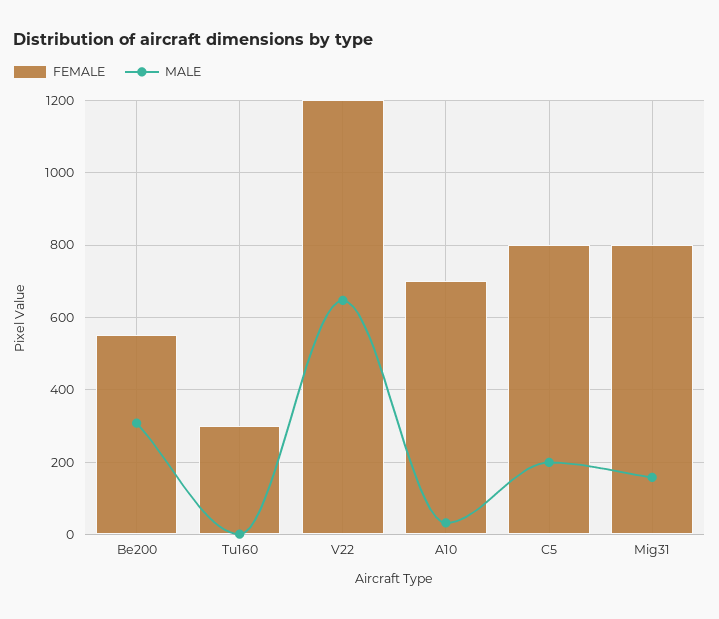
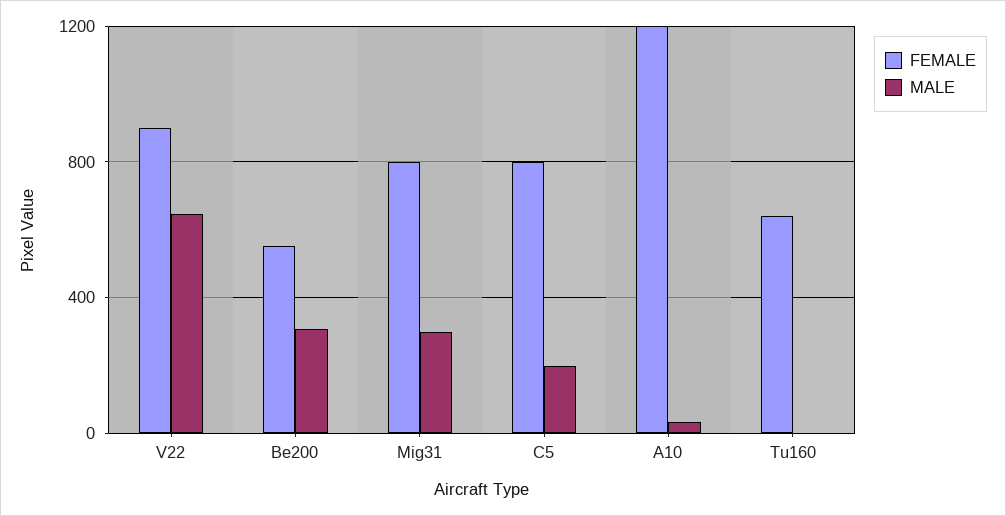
FEMALE, Tu160: 300 -> 650
FEMALE, V22: 1200 -> 900
FEMALE, A10: 700 -> 1200
MALE, Mig31: 160 -> 300

